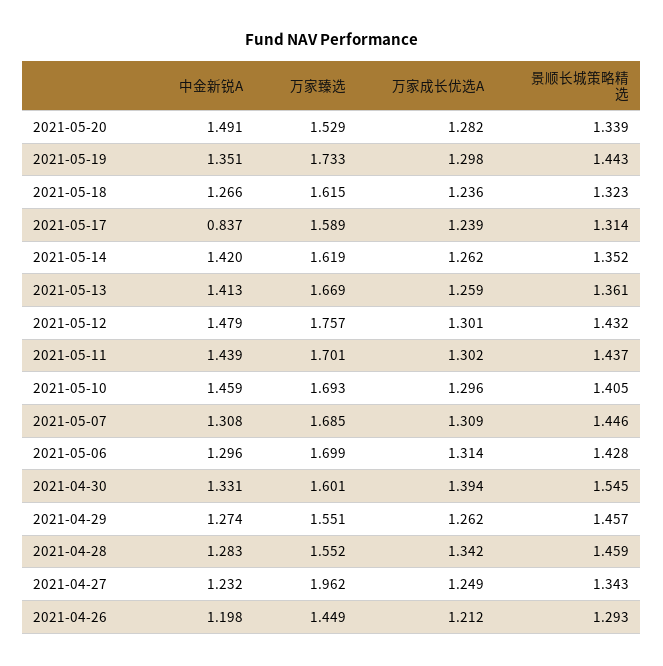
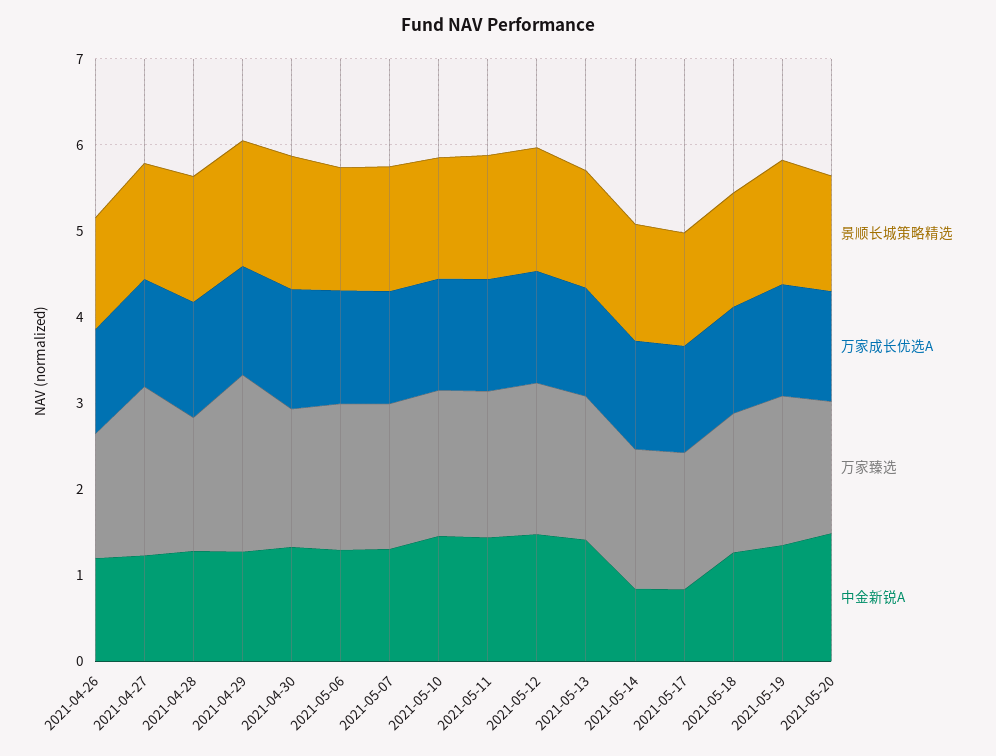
中金新锐A, 2021-05-14: 1.42 -> 0.8
万家臻选, 2021-04-29: 1.551 -> 2

